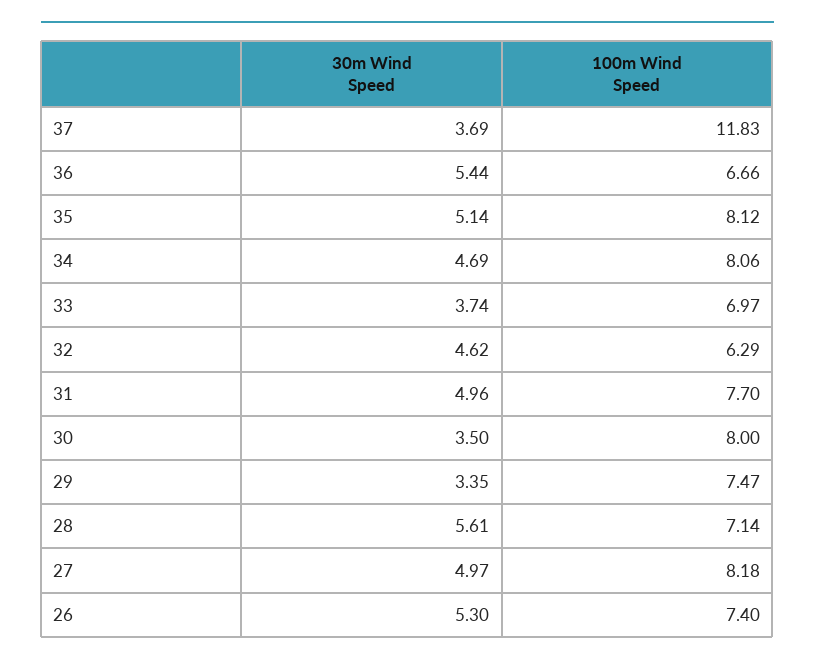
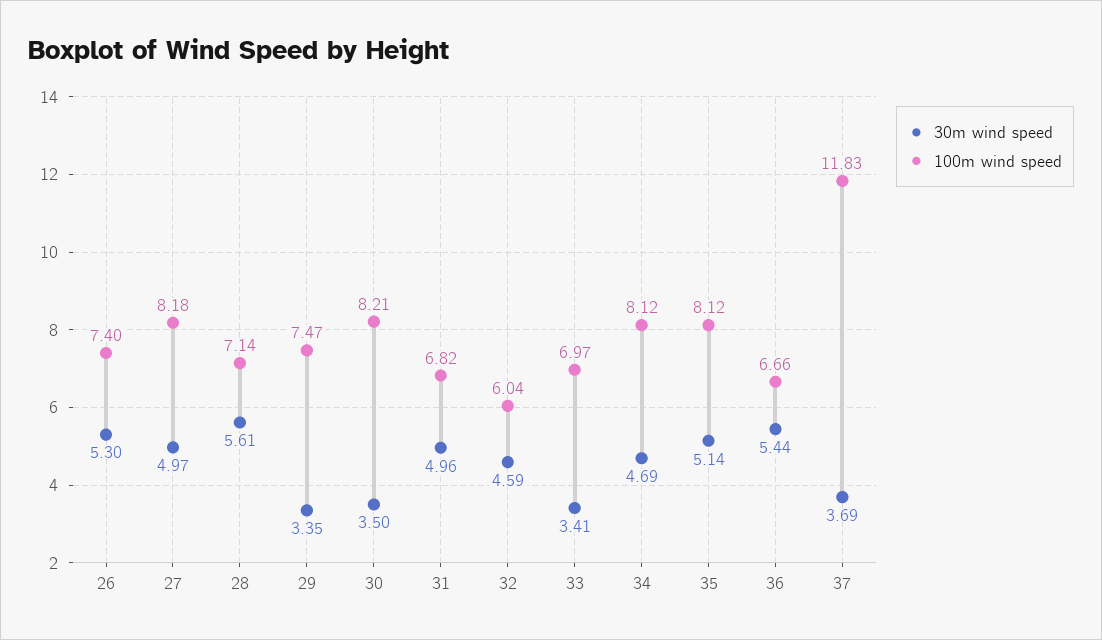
100m Wind Speed, 34: 8.06 -> 8.12
30m Wind Speed, 33: 3.74 -> 3.41
30m Wind Speed, 32: 4.62 -> 4.59
100m Wind Speed, 32: 6.29 -> 6.04
100m Wind Speed, 31: 7.7 -> 6.82
100m Wind Speed, 30: 8 -> 8.21

